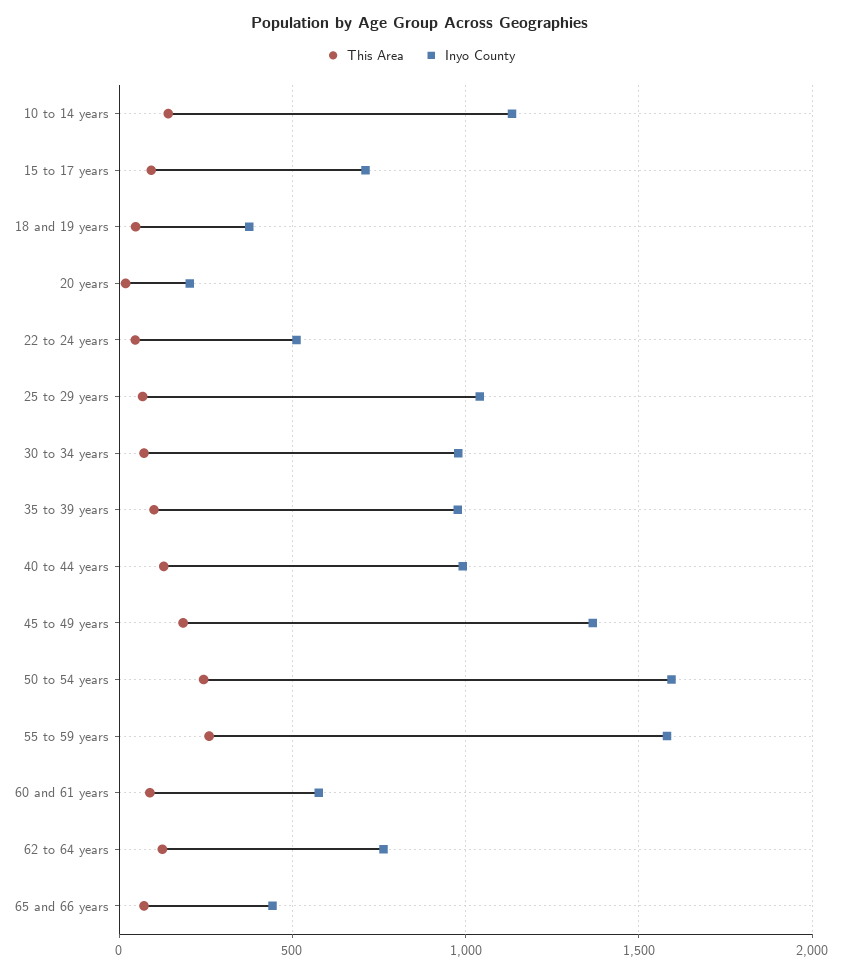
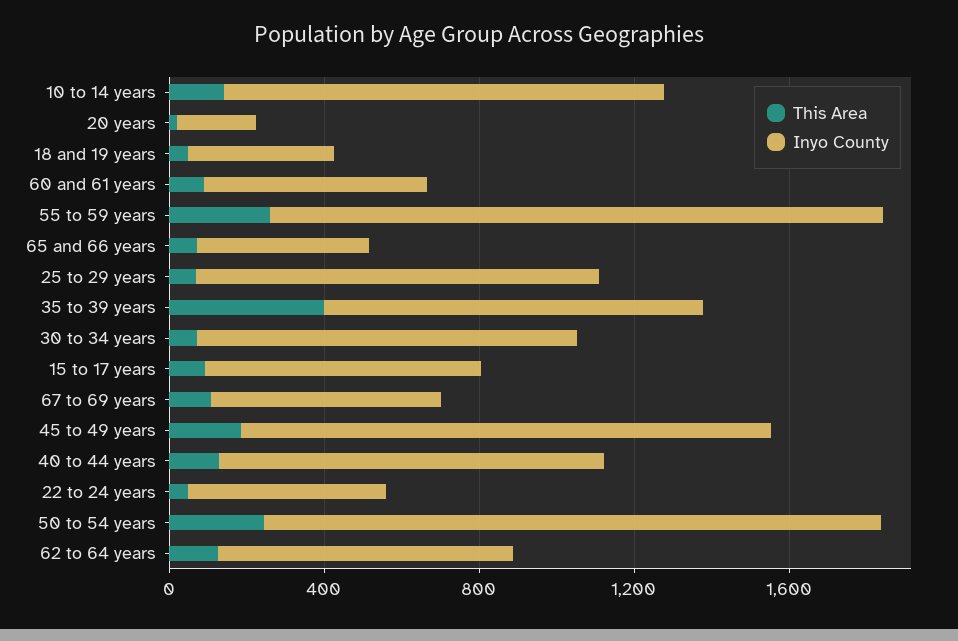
This Area, 35 to 39 years: 100 -> 400
This Area, 67 to 69 years: none -> 100
Inyo County, 67 to 69 years: none -> 600

